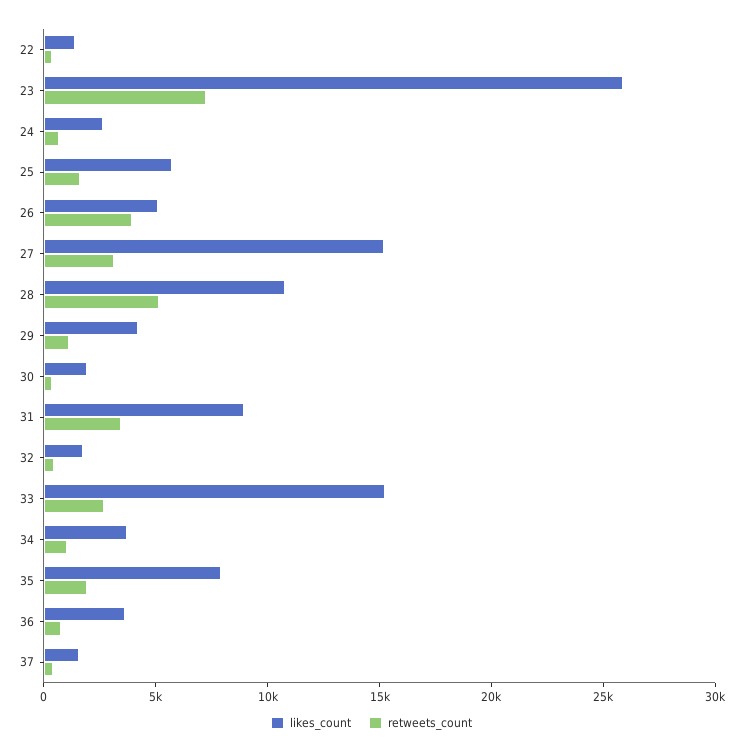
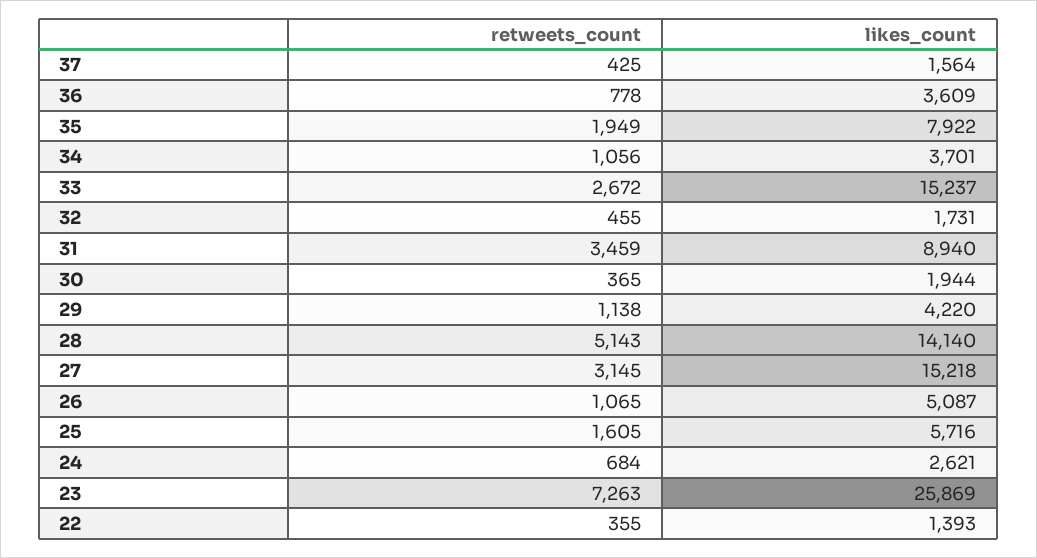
retweets_count, 26: 4000 -> 1065
likes_count, 28: 11000 -> 14140

